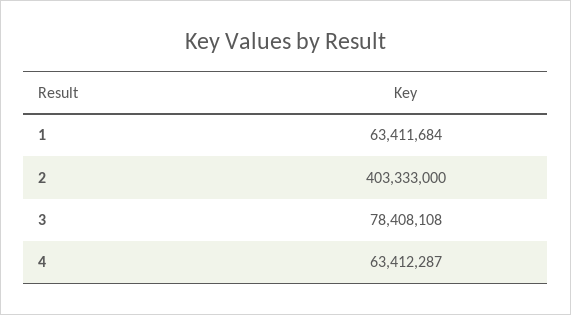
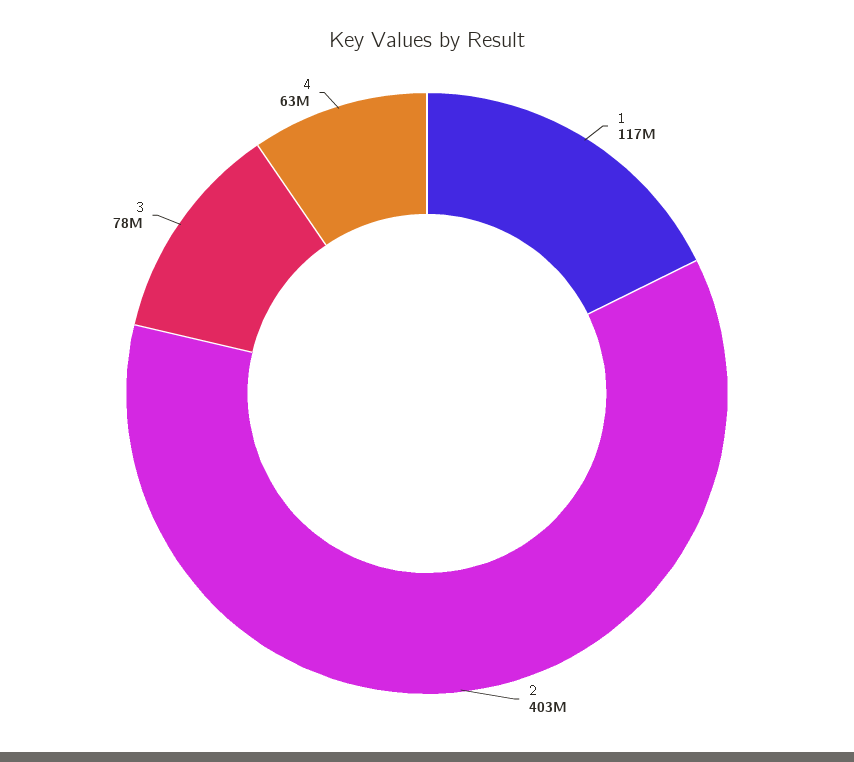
1: 63411684 -> 117000000

